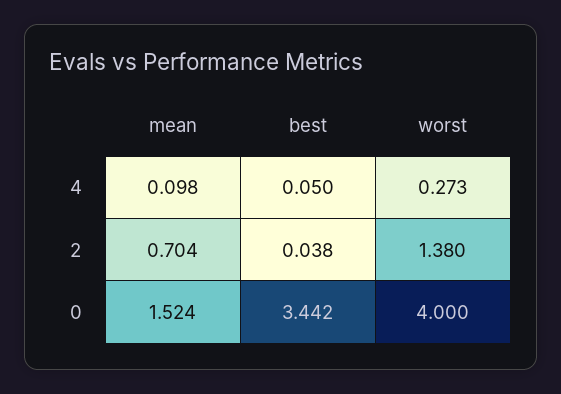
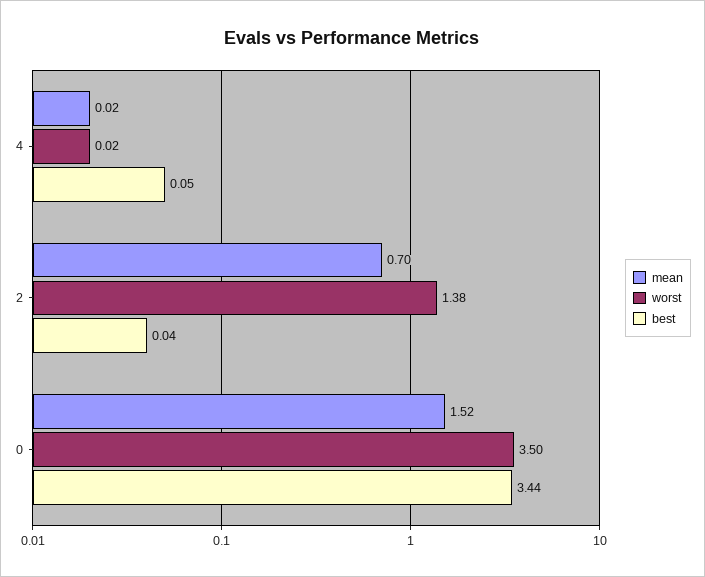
mean, 4: 0.098 -> 0.02
worst, 4: 0.273 -> 0.02
worst, 0: 4 -> 3.5

